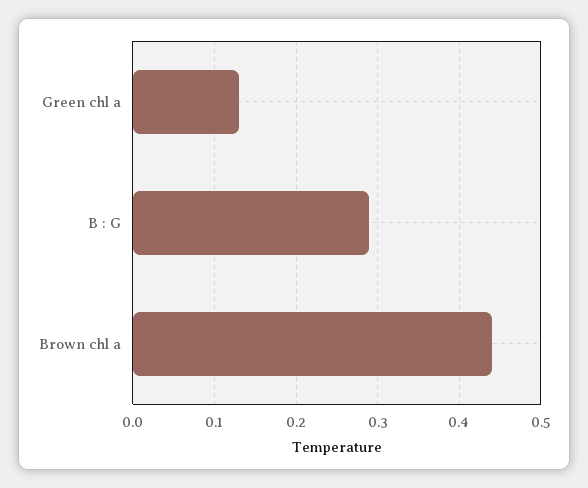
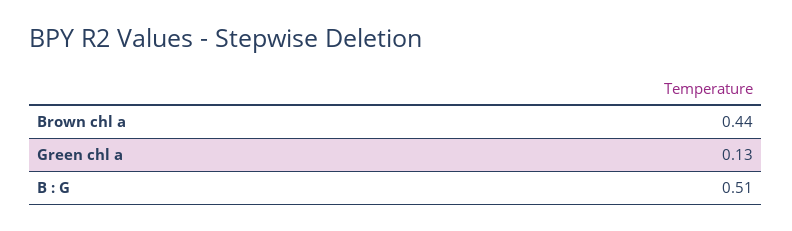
B : G: 0.29 -> 0.51

